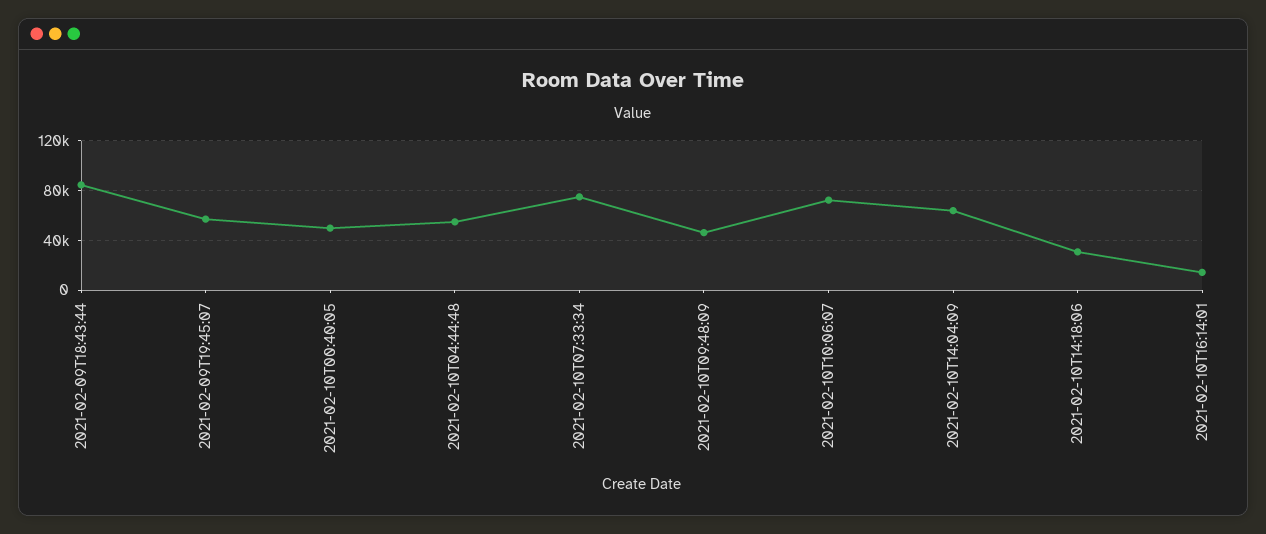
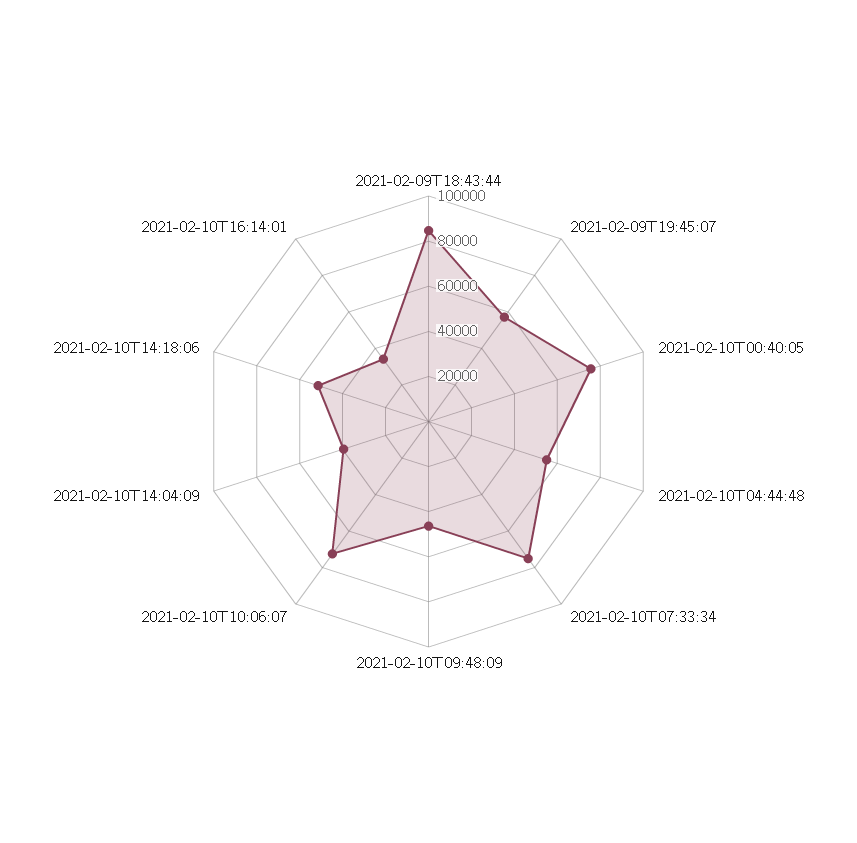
2021-02-10T00:40:05: 50000 -> 75000
2021-02-10T14:04:09: 65000 -> 40000
2021-02-10T14:18:06: 30000 -> 50000
2021-02-10T16:14:01: 15000 -> 35000

